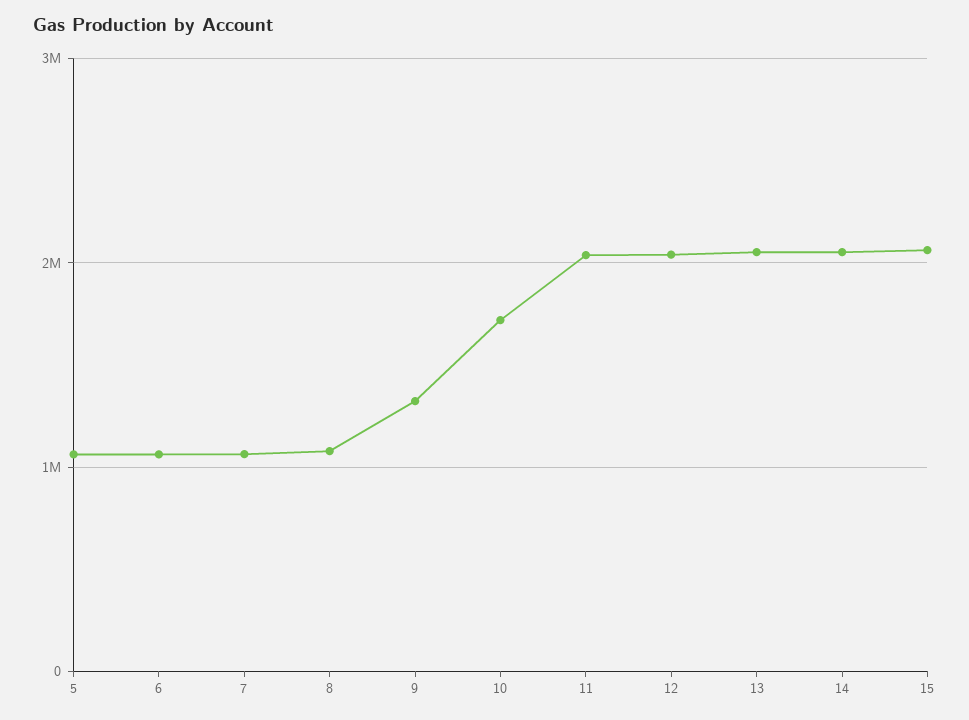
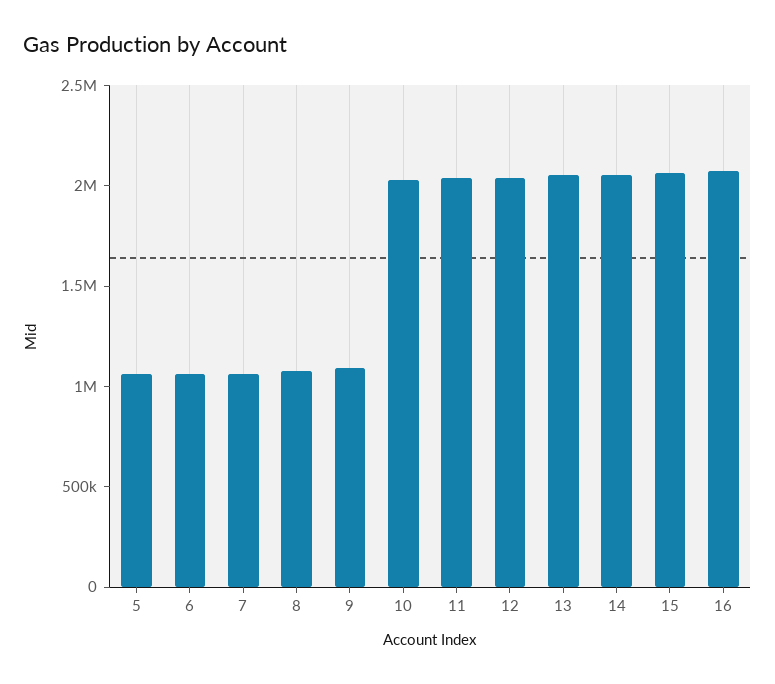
9: 1300000 -> 1100000
10: 1700000 -> 2000000
16: none -> 2100000

